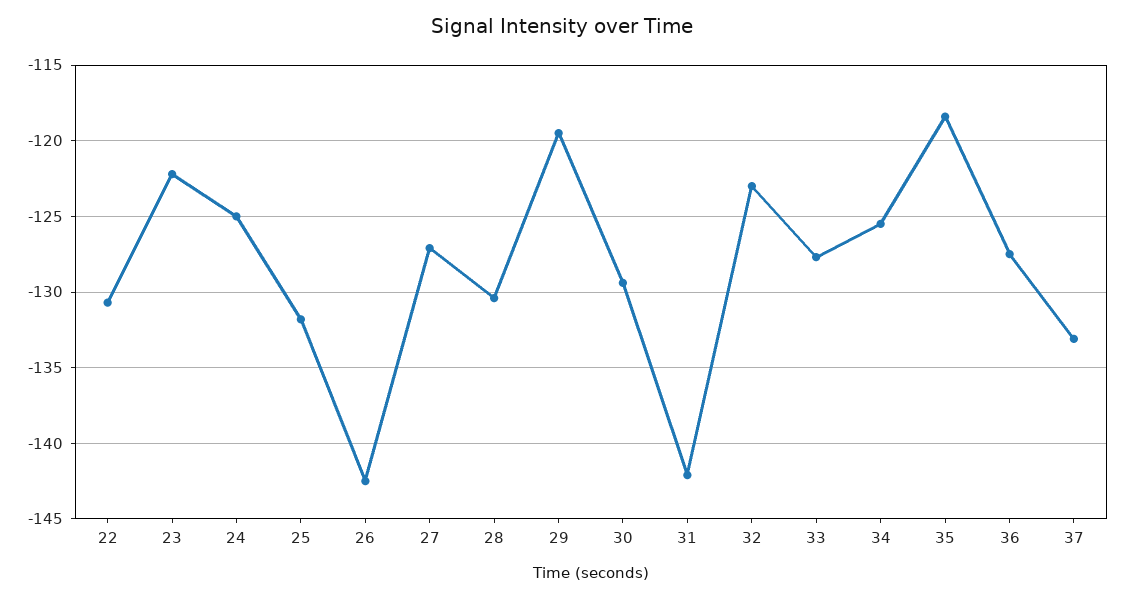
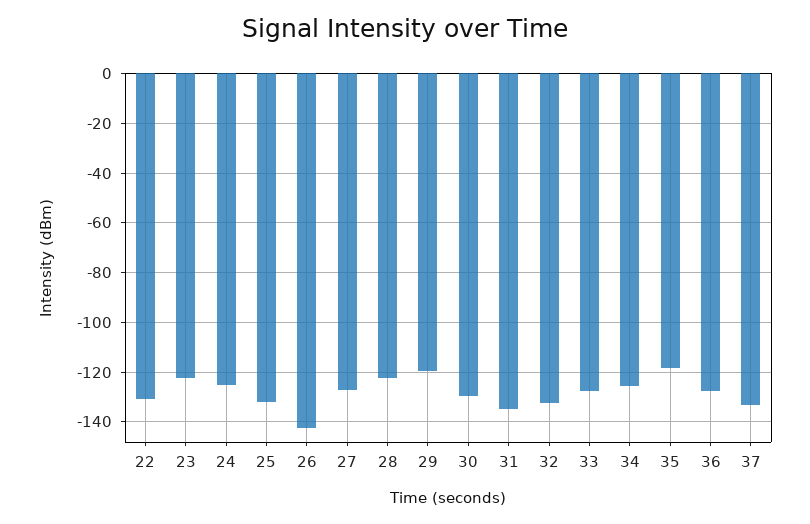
28: -130.5 -> -122.5
31: -142 -> -135
32: -123 -> -132.5

